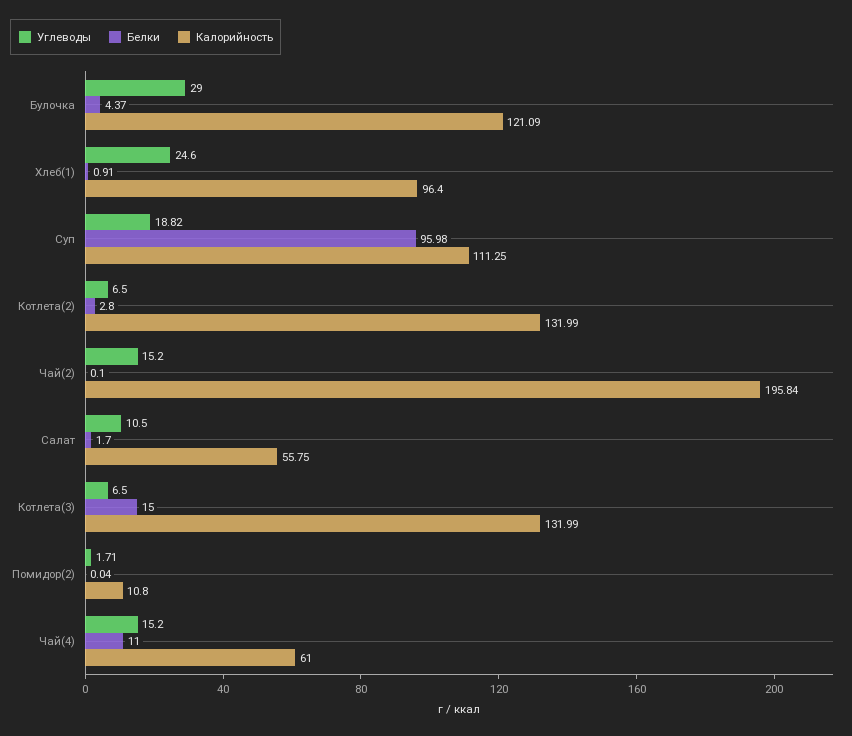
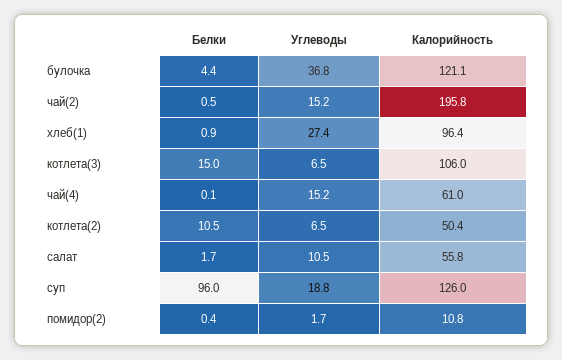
Углеводы, Булочка: 29 -> 36.8
Углеводы, Хлеб(1): 24.6 -> 27.4
Калорийность, Суп: 111.25 -> 126
Белки, Котлета(2): 2.8 -> 10.5
Калорийность, Котлета(2): 131.99 -> 50.4
Белки, Чай(2): 0.1 -> 0.5
Калорийность, Котлета(3): 131.99 -> 106
Белки, Помидор(2): 0.04 -> 0.4
Белки, Чай(4): 11 -> 0.1

